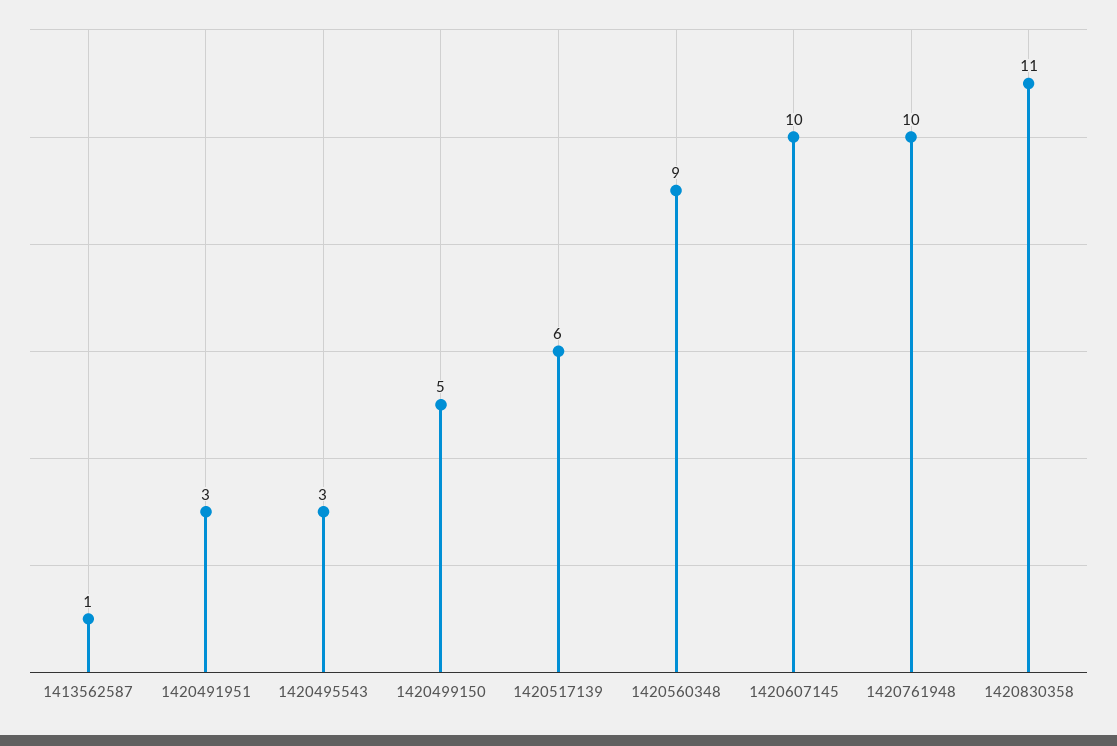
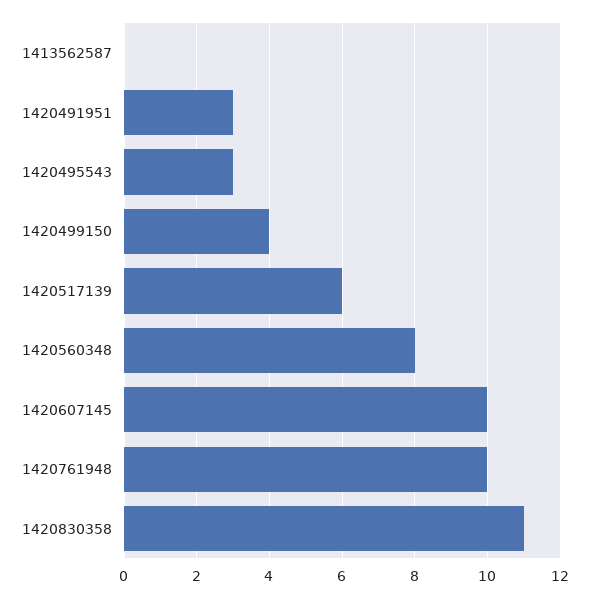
1413562587: 1 -> 0
1420499150: 5 -> 4
1420560348: 9 -> 8

